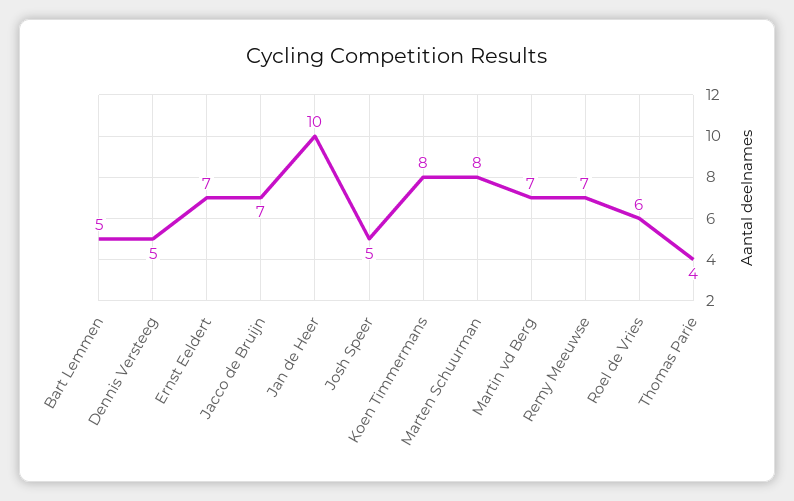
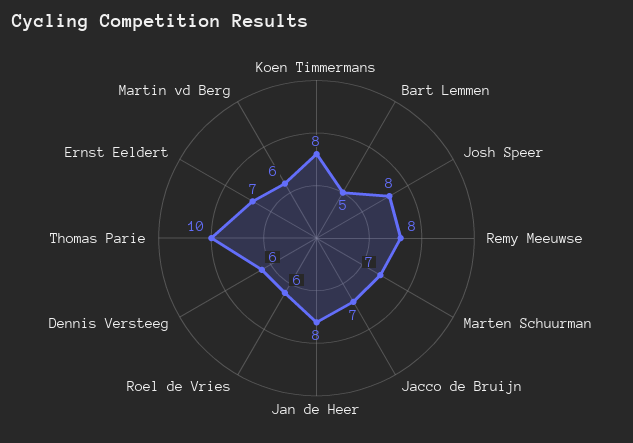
Dennis Versteeg: 5 -> 6
Jan de Heer: 10 -> 8
Josh Speer: 5 -> 8
Marten Schuurman: 8 -> 7
Martin vd Berg: 7 -> 6
Remy Meeuwse: 7 -> 8
Thomas Parie: 4 -> 10

